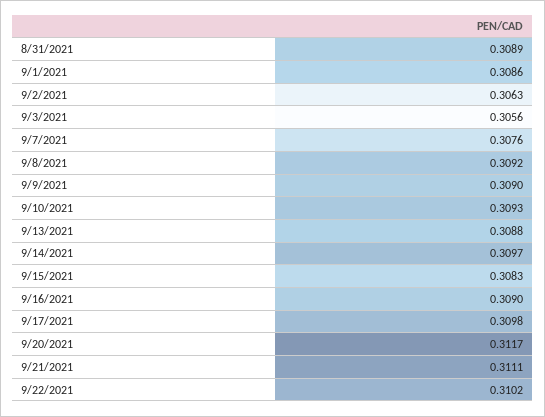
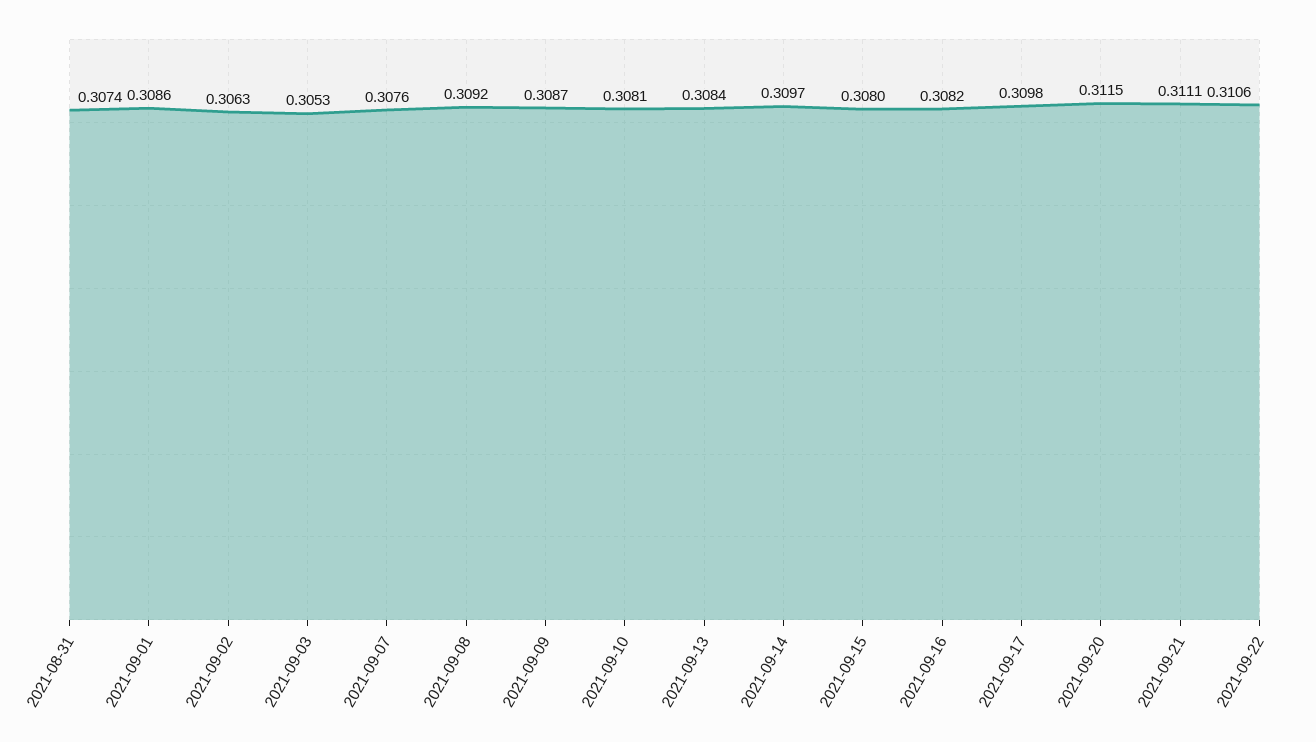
8/31/2021: 0.3089 -> 0.3074
9/3/2021: 0.3056 -> 0.3053
9/9/2021: 0.309 -> 0.3087
9/10/2021: 0.3093 -> 0.3081
9/13/2021: 0.3088 -> 0.3084
9/15/2021: 0.3083 -> 0.308
9/16/2021: 0.309 -> 0.3082
9/20/2021: 0.3117 -> 0.3115
9/22/2021: 0.3102 -> 0.3106

